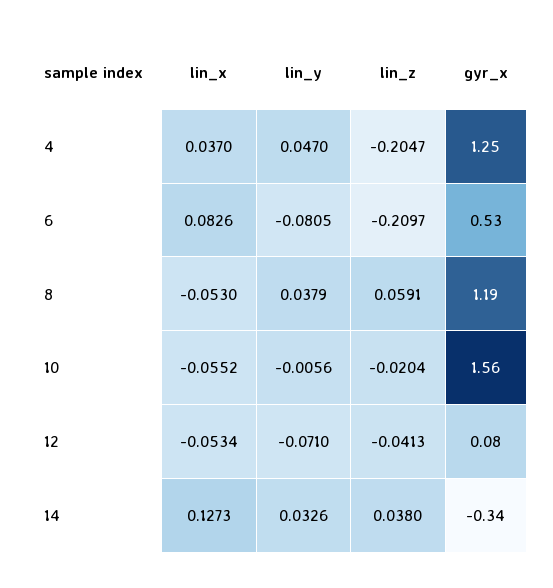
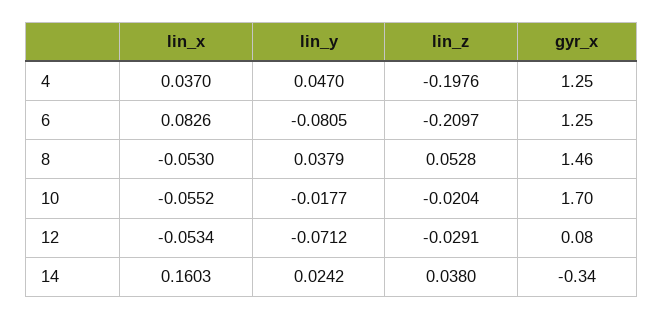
lin_z, 4: -0.2047 -> -0.1976
gyr_x, 6: 0.53 -> 1.25
lin_z, 8: 0.0591 -> 0.0528
gyr_x, 8: 1.19 -> 1.46
lin_y, 10: -0.0056 -> -0.0177
gyr_x, 10: 1.56 -> 1.7
lin_y, 12: -0.071 -> -0.0712
lin_z, 12: -0.0413 -> -0.0291
lin_x, 14: 0.1273 -> 0.1603
lin_y, 14: 0.0326 -> 0.0242

